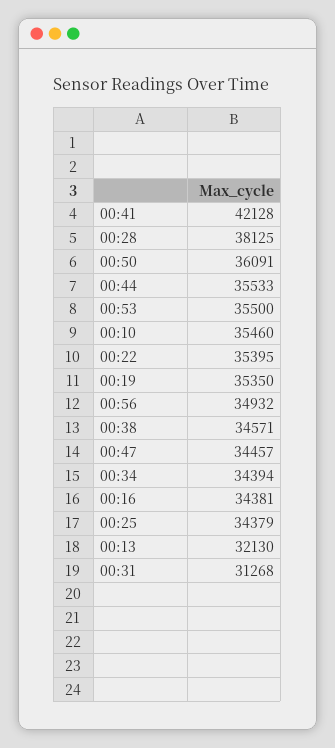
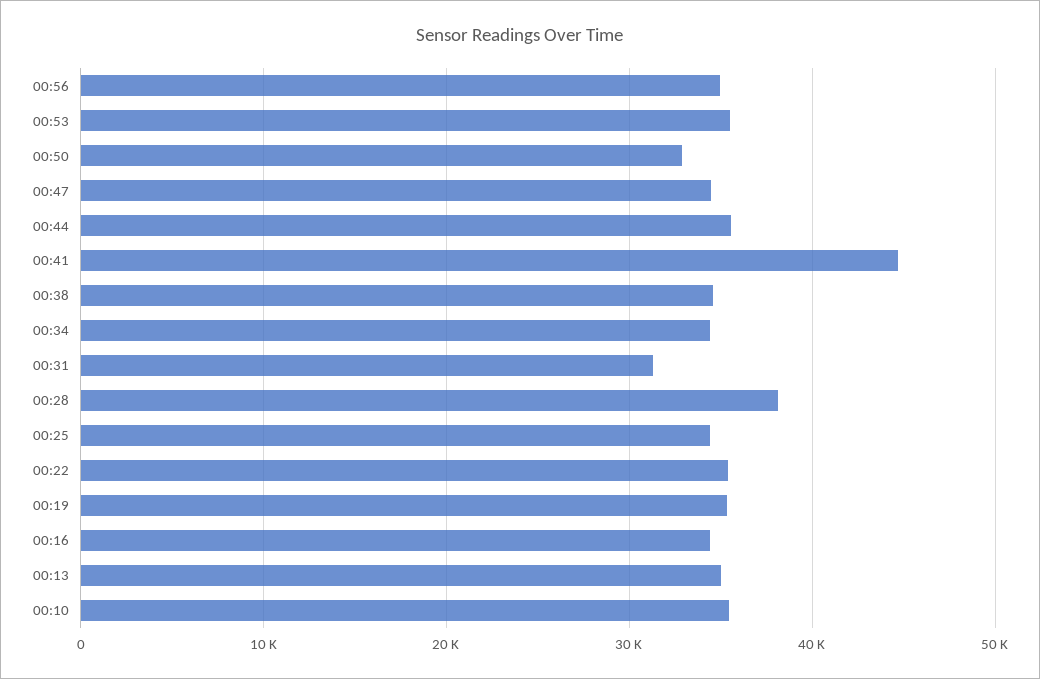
00:41: 42128 -> 45000
00:50: 36091 -> 33000
00:13: 32130 -> 35000

